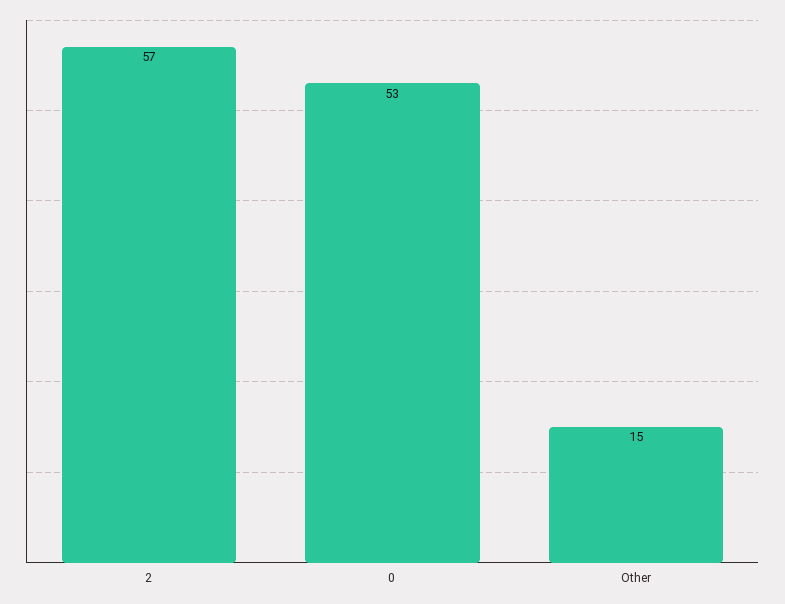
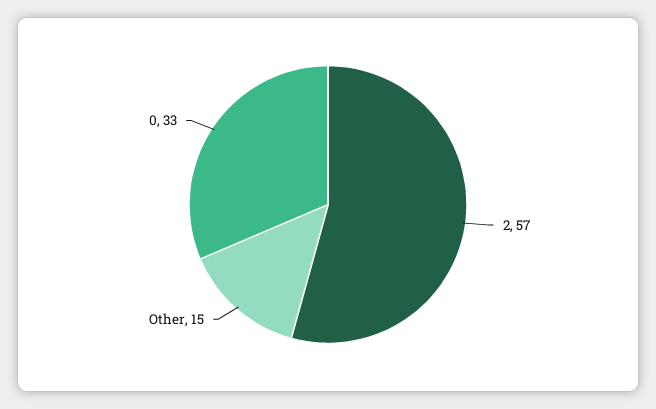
0: 53 -> 33

